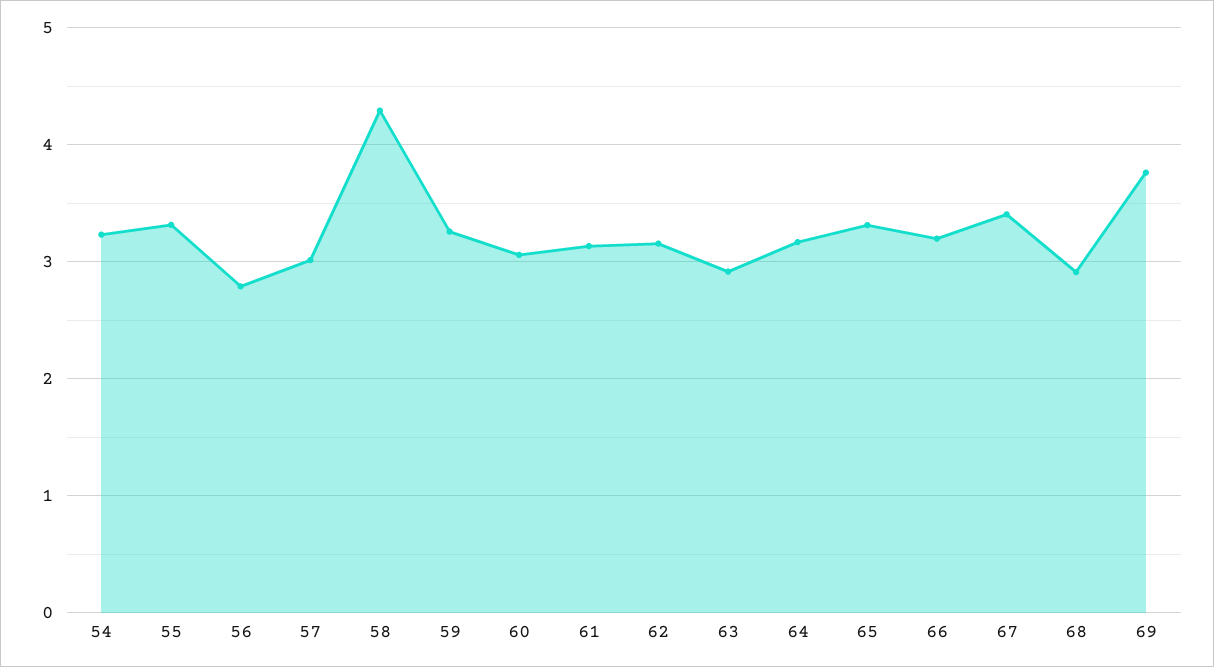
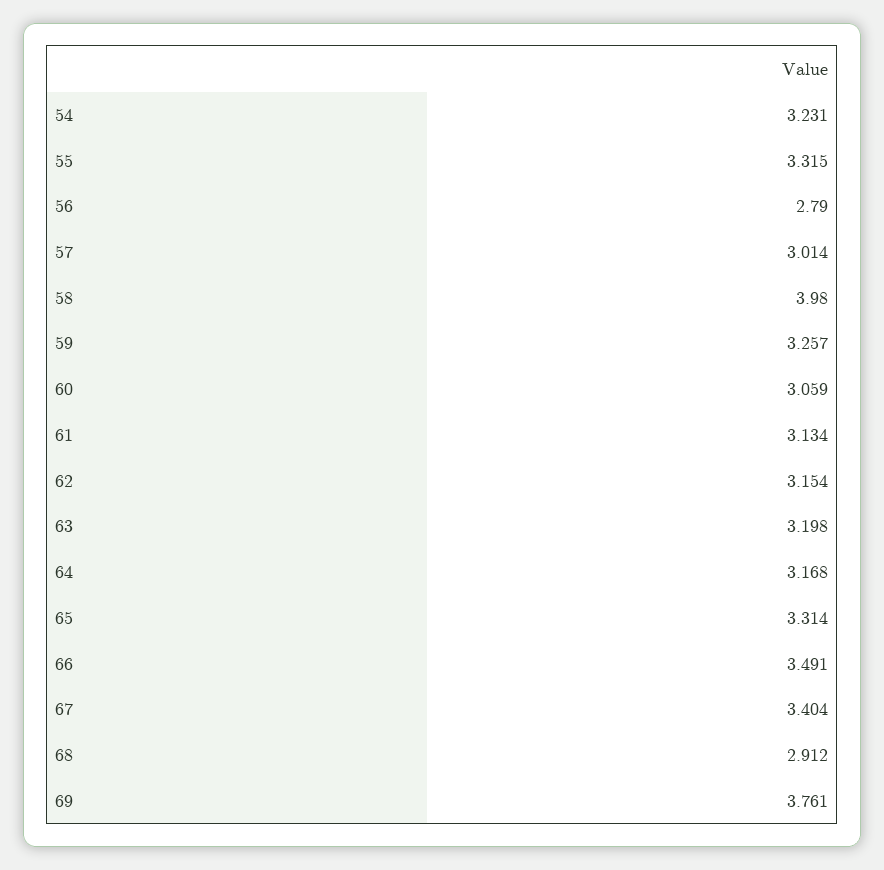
58: 4.3 -> 3.98
63: 2.9 -> 3.198
66: 3.2 -> 3.491

